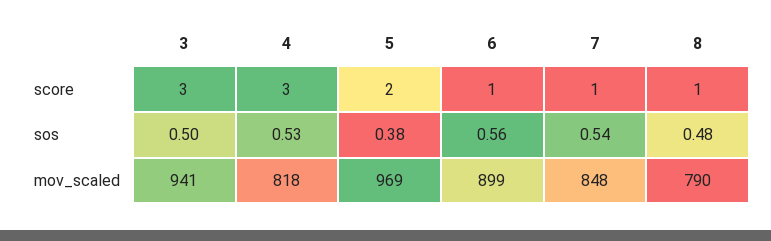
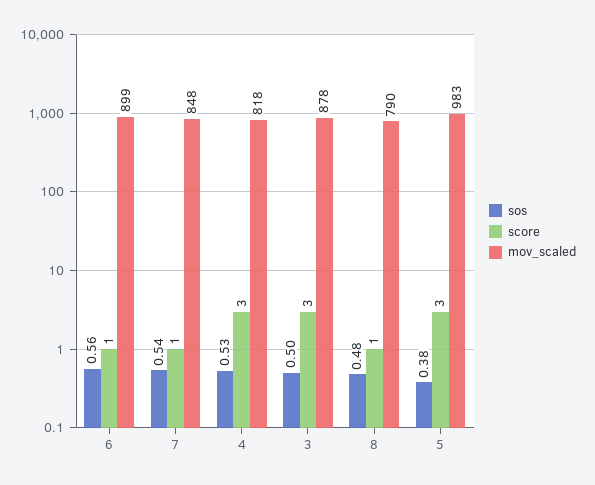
score, 5: 2 -> 3
mov_scaled, 3: 941 -> 878
mov_scaled, 5: 969 -> 983

